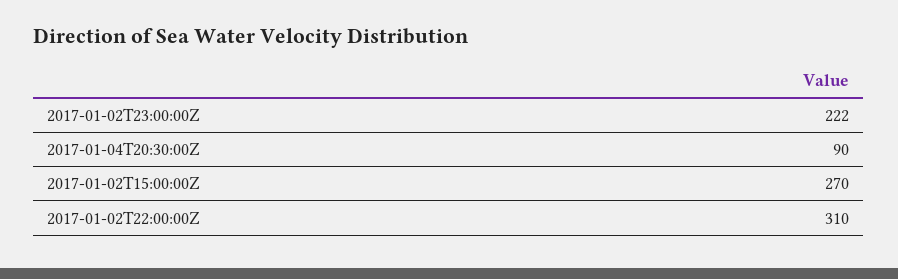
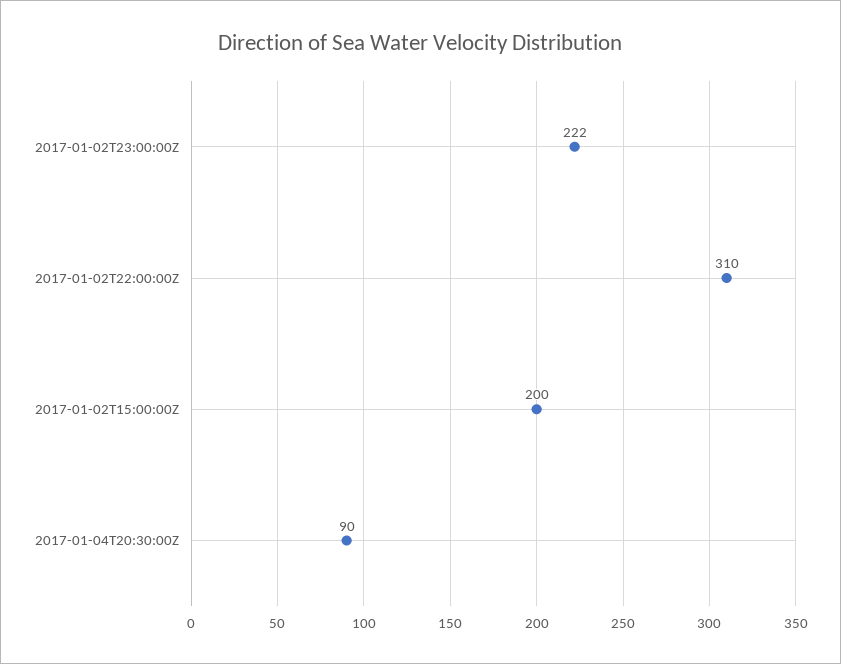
2017-01-02T15:00:00Z: 270 -> 200

